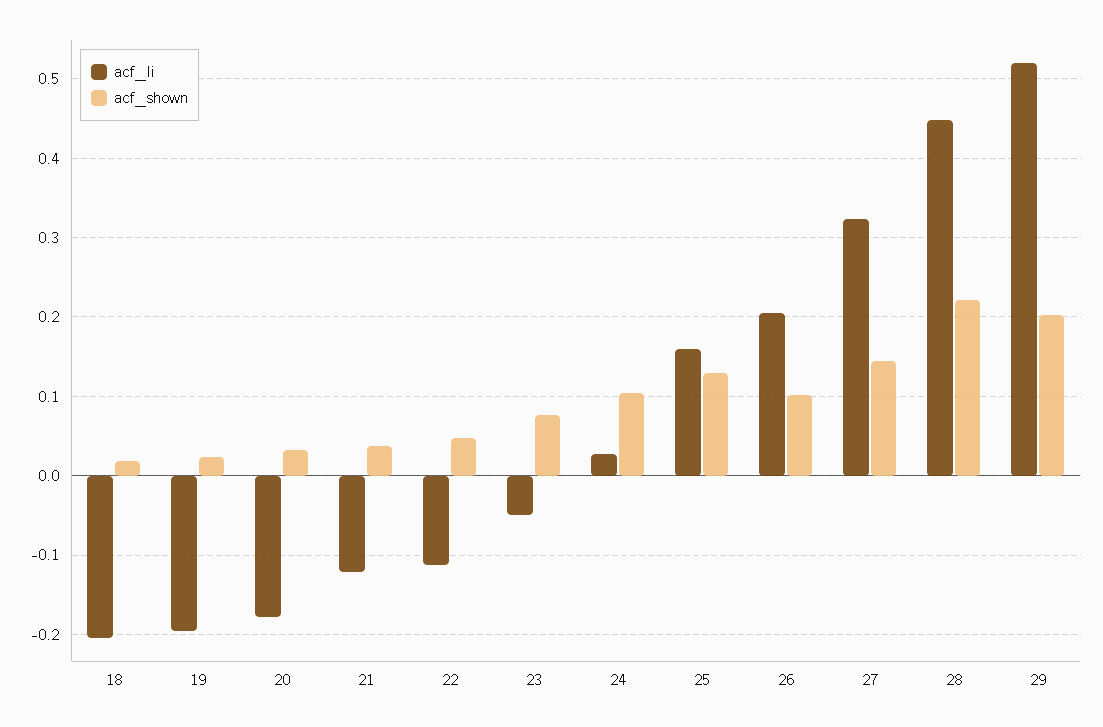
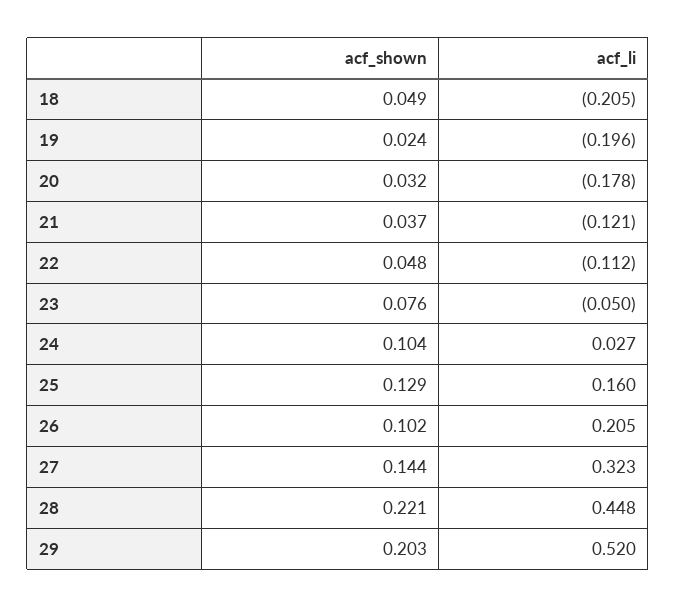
acf_shown, 18: 0.02 -> 0.049

